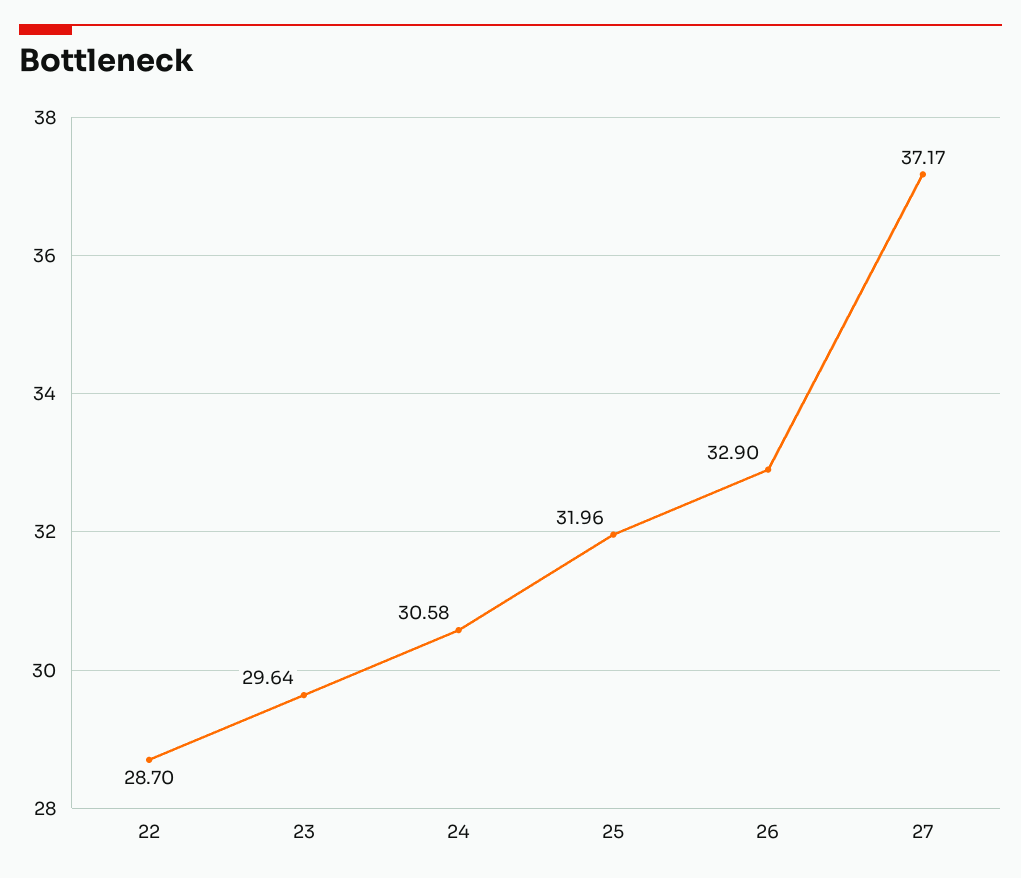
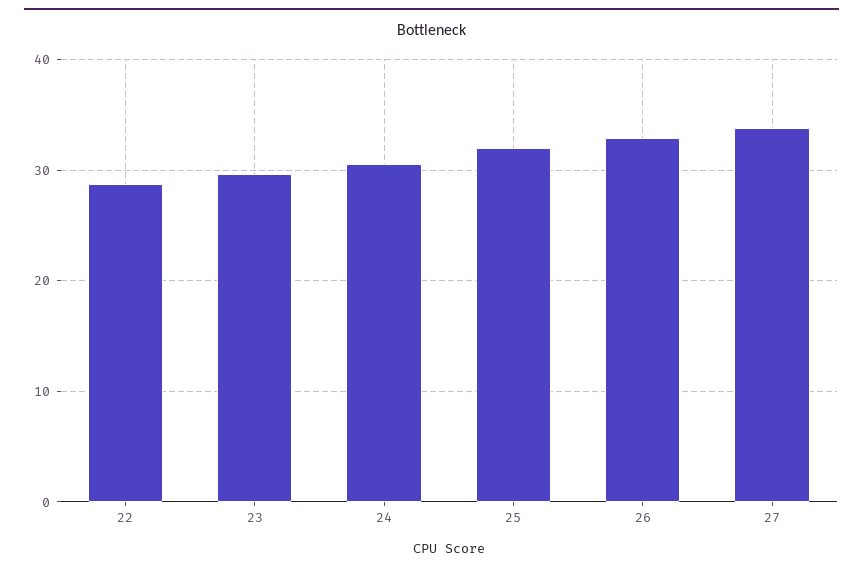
27: 37.17 -> 34

